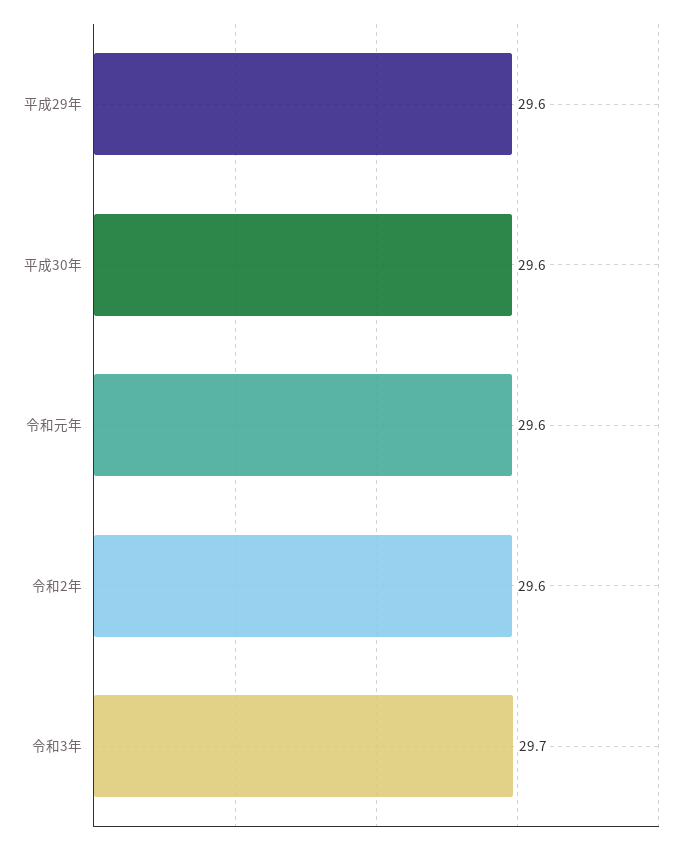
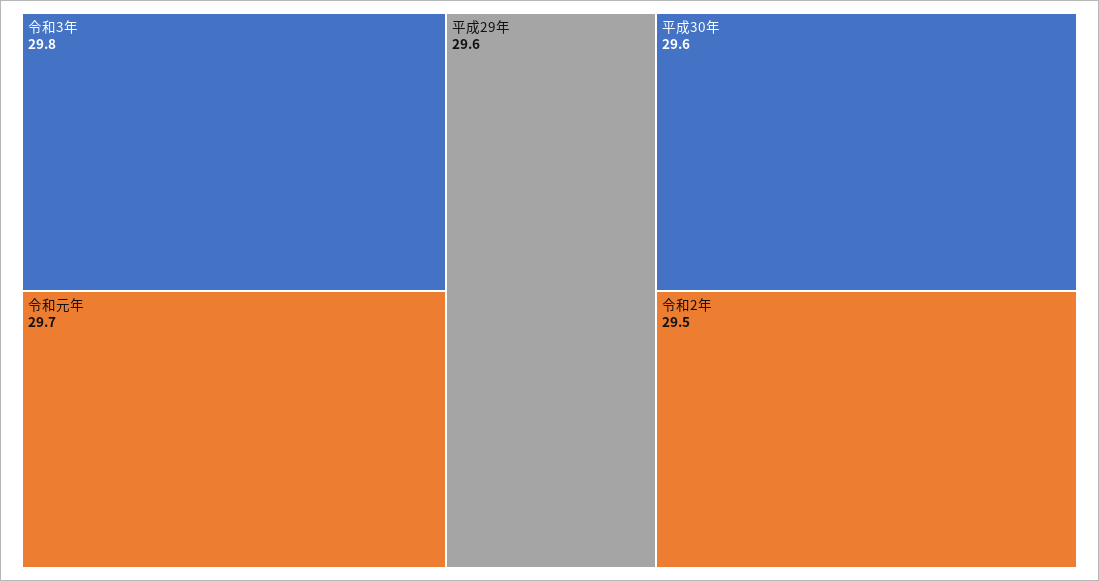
令和元年: 29.6 -> 29.7
令和2年: 29.6 -> 29.5
令和3年: 29.7 -> 29.8

